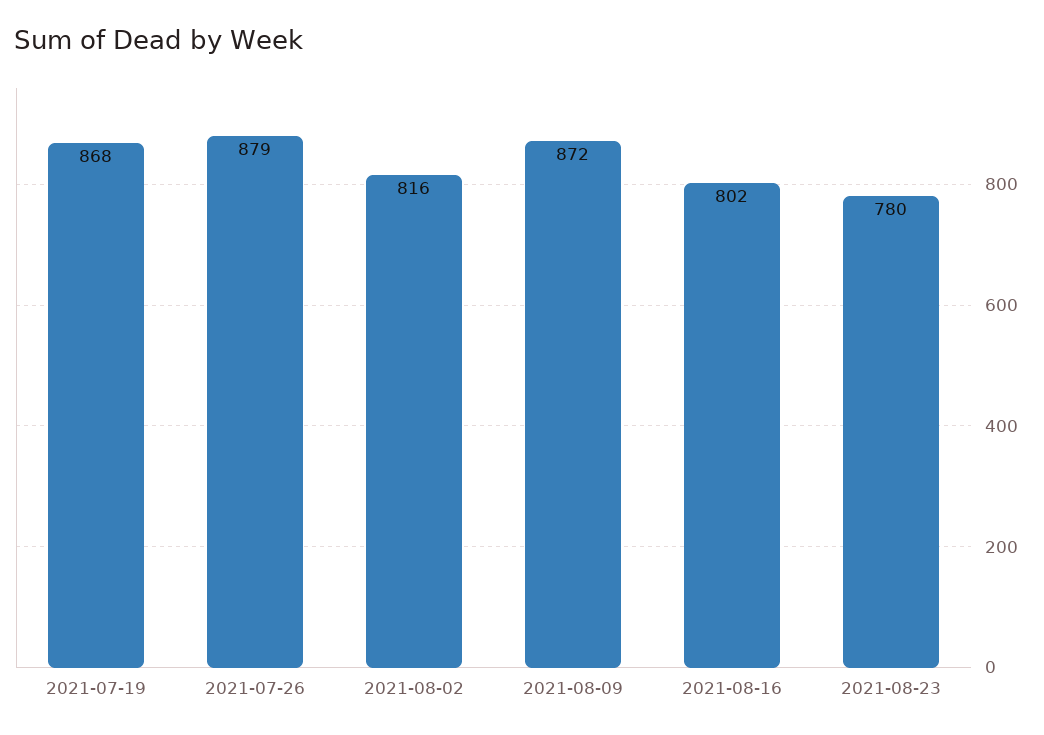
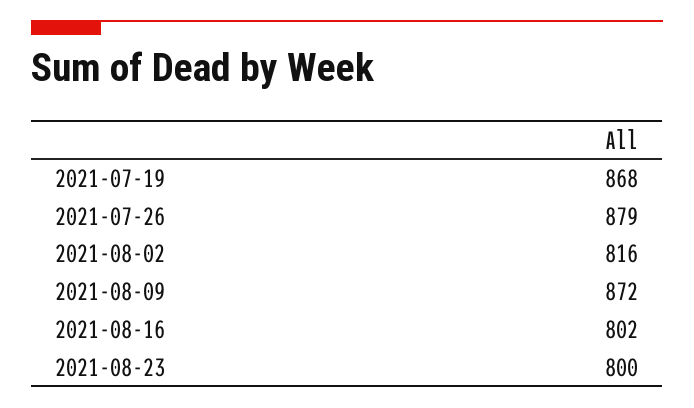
2021-08-23: 780 -> 800

